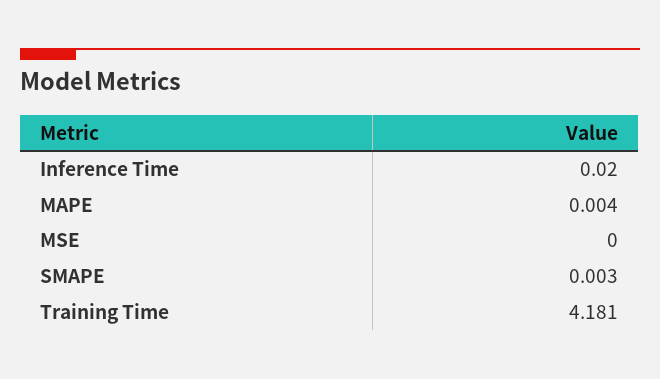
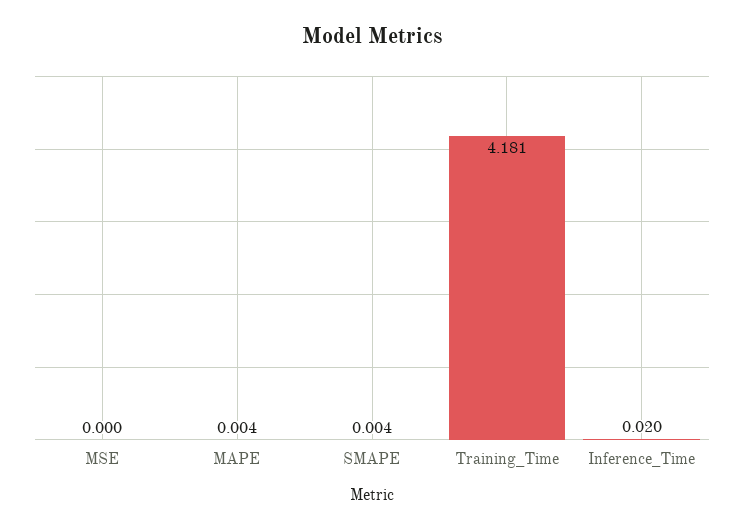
SMAPE: 0.003 -> 0.004

